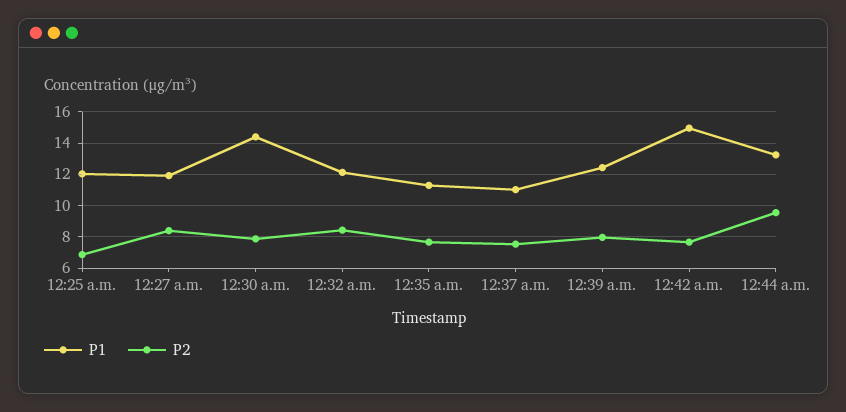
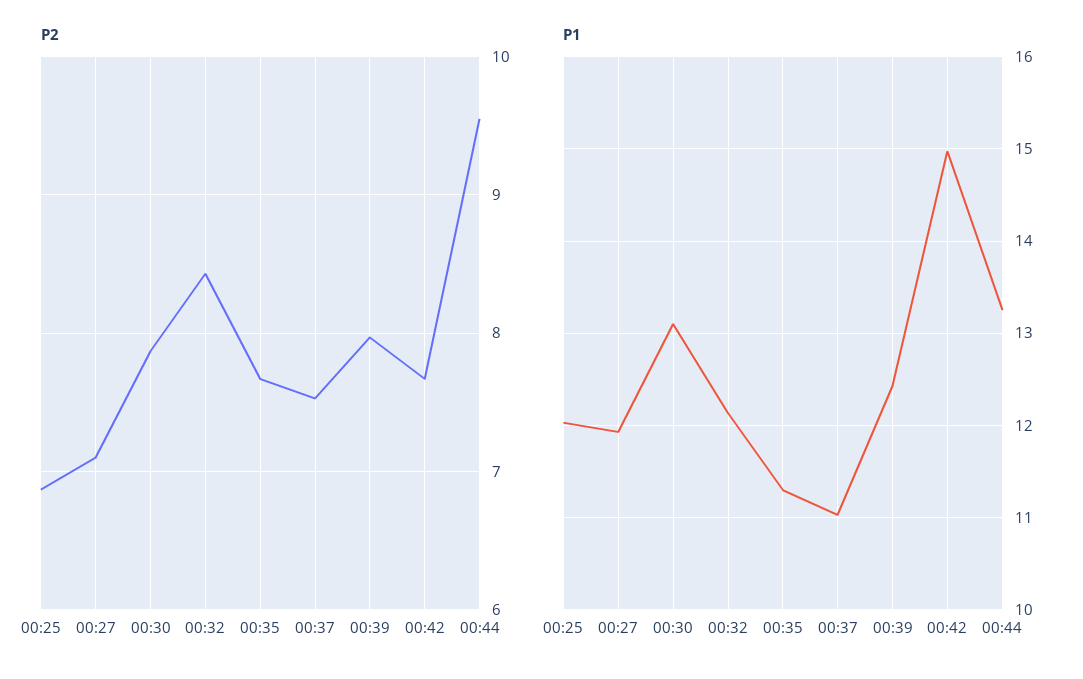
P2, 12:27 a.m.: 8.5 -> 7.1
P1, 12:30 a.m.: 14.5 -> 13.1

